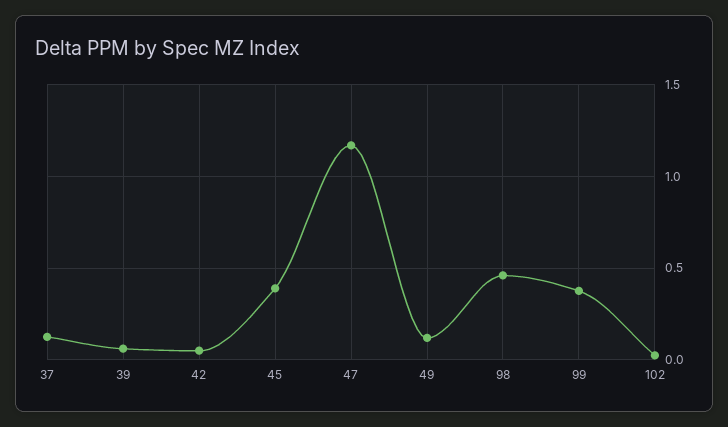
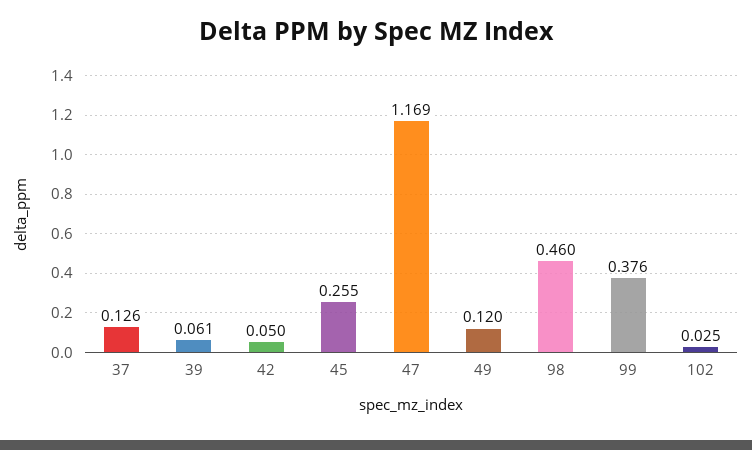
45: 0.4 -> 0.255

